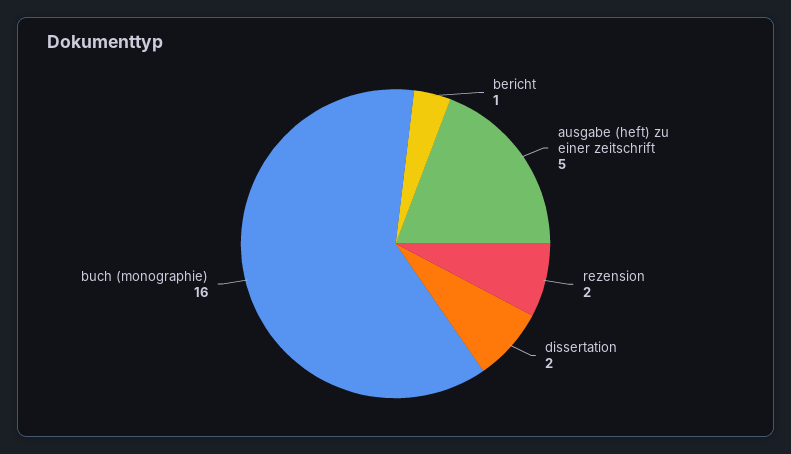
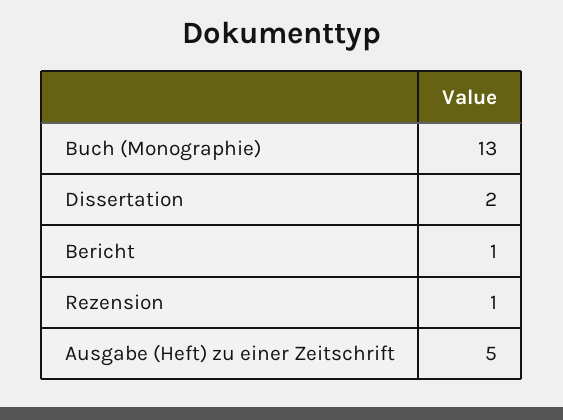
rezension: 2 -> 1
buch (monographie): 16 -> 13

